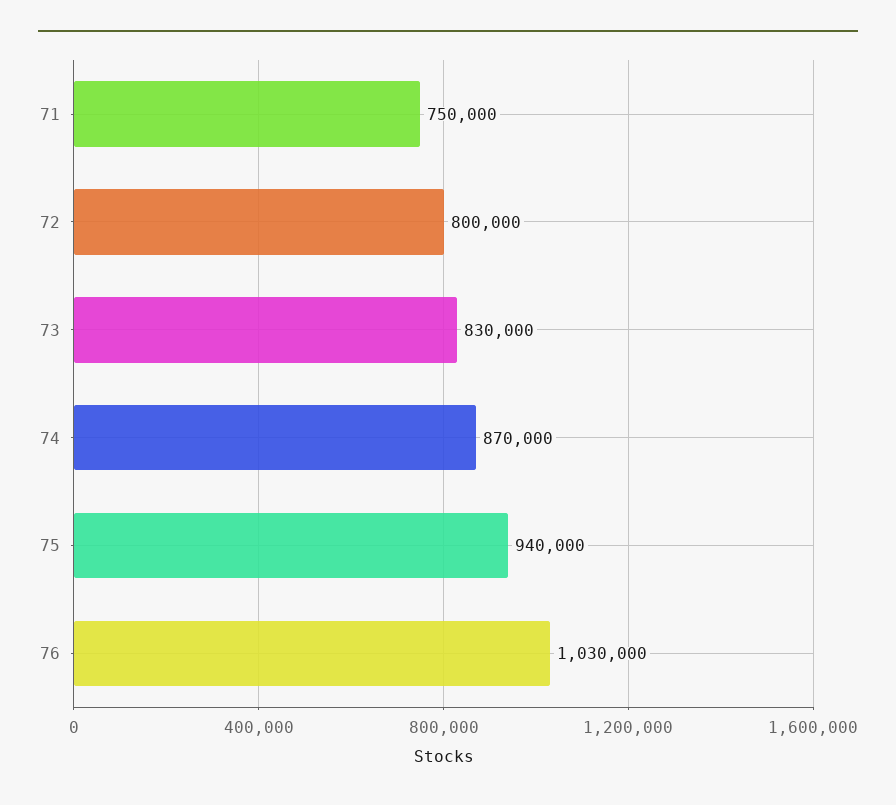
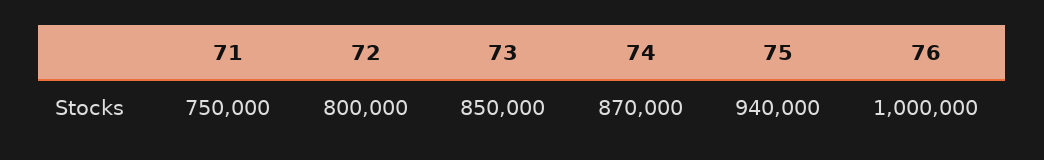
73: 830000 -> 850000
76: 1030000 -> 1000000

